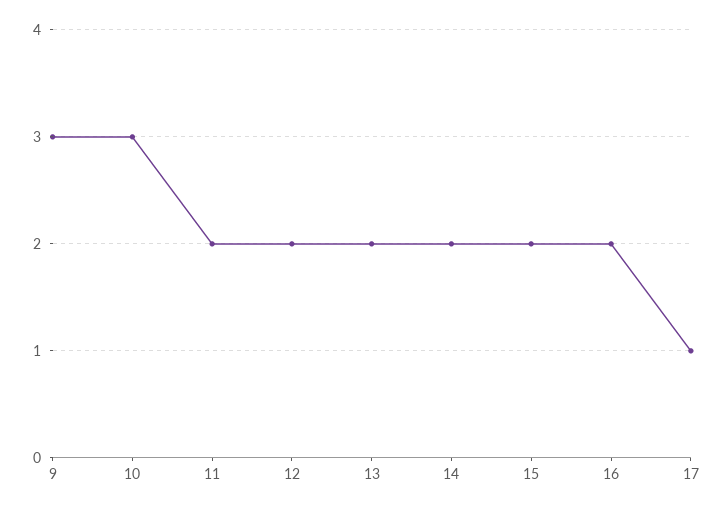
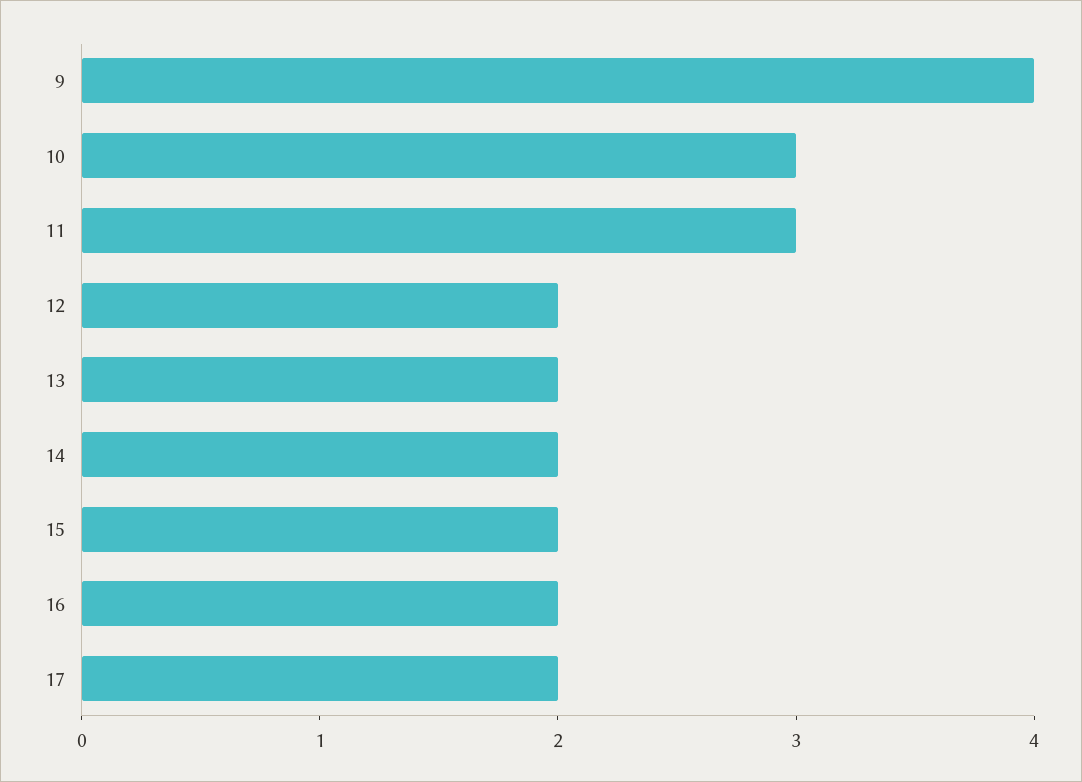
9: 3 -> 4
11: 2 -> 3
17: 1 -> 2

